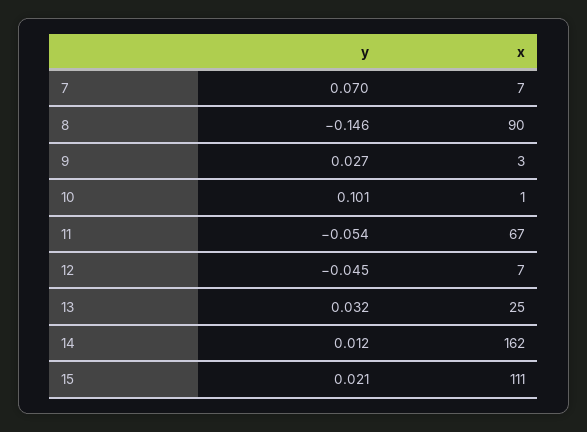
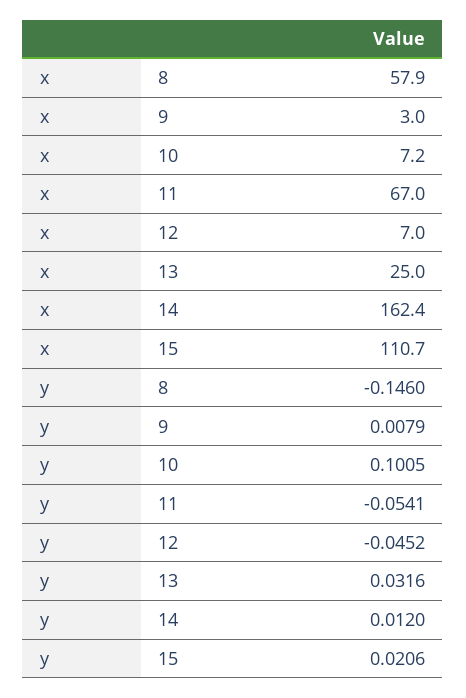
y, 7: 0.07 -> none
x, 7: 7 -> none
x, 8: 90 -> 57.9
y, 9: 0.027 -> 0.0079
x, 10: 1 -> 7.2

